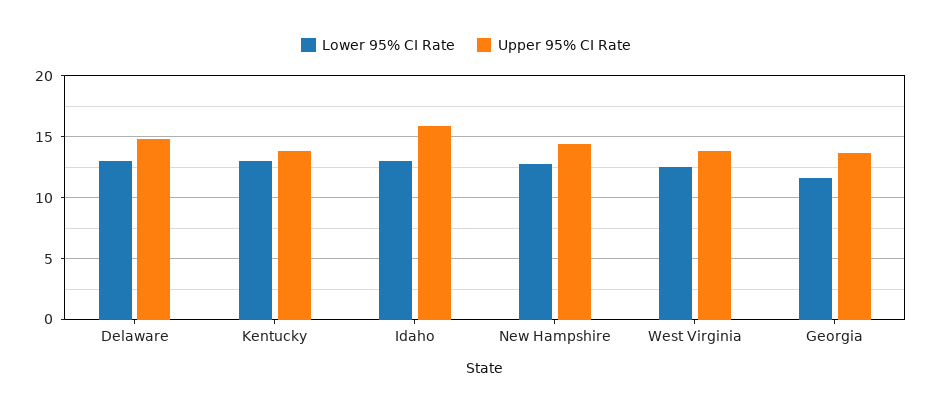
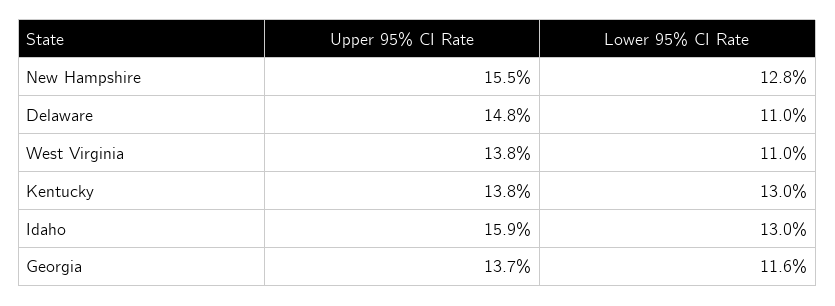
Lower 95% CI Rate, Delaware: 13 -> 11
Upper 95% CI Rate, New Hampshire: 14.5 -> 15.5
Lower 95% CI Rate, West Virginia: 12.5 -> 11

